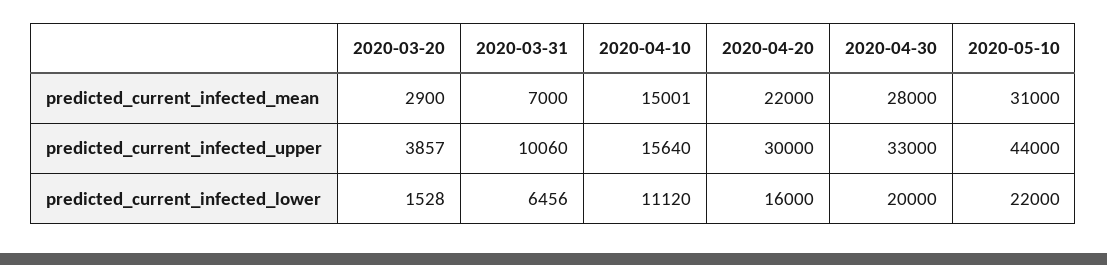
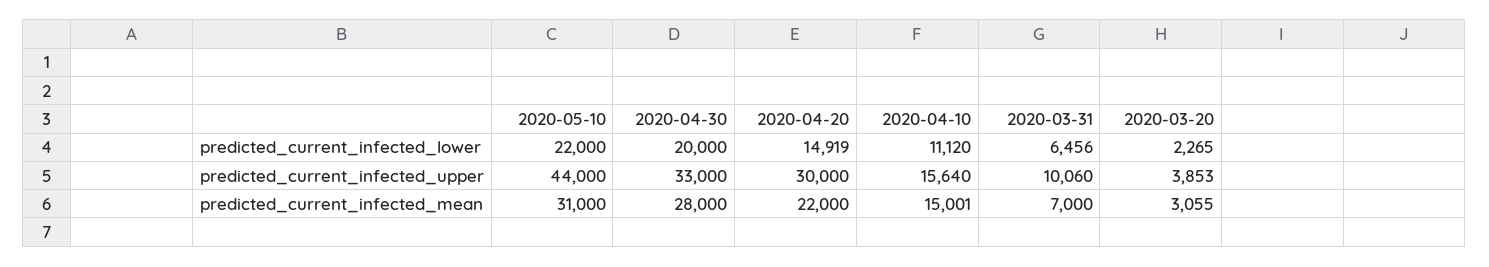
2020-03-20, predicted_current_infected_mean: 2900 -> 3055
2020-03-20, predicted_current_infected_upper: 3857 -> 3853
2020-03-20, predicted_current_infected_lower: 1528 -> 2265
2020-04-20, predicted_current_infected_lower: 16000 -> 14919

